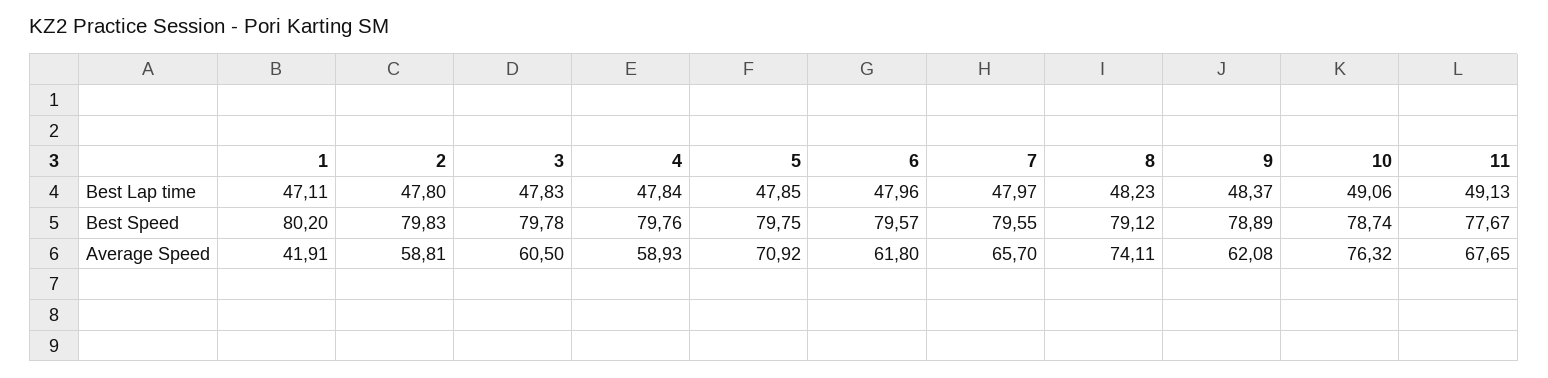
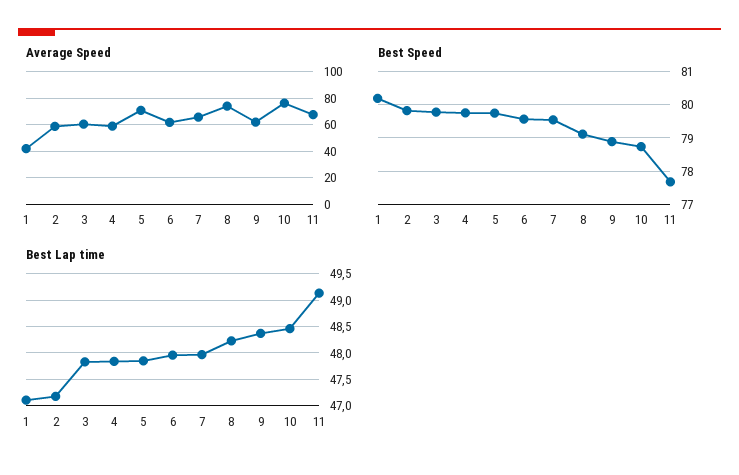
Best Lap time, 2: 47.8 -> 47.25
Best Lap time, 10: 49.06 -> 48.5

